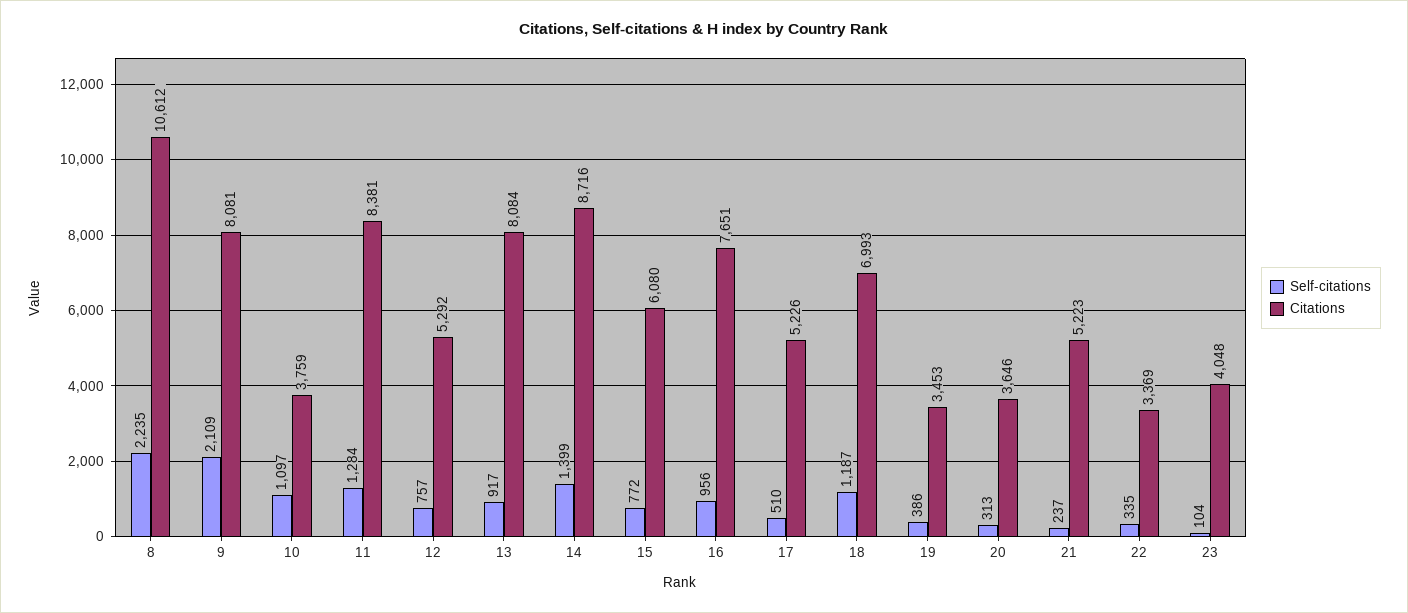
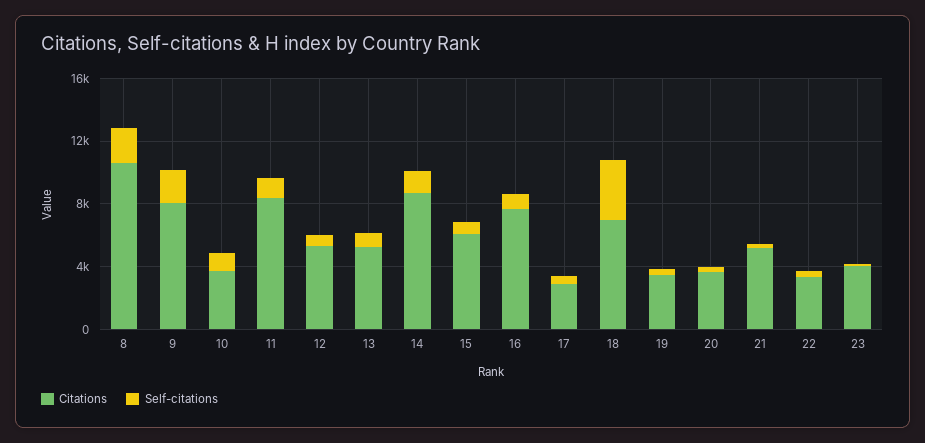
Citations, 13: 8084 -> 5000
Citations, 17: 5226 -> 3000
Self-citations, 18: 1187 -> 4000

